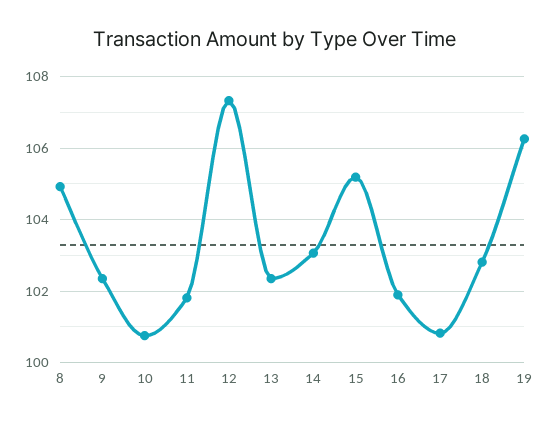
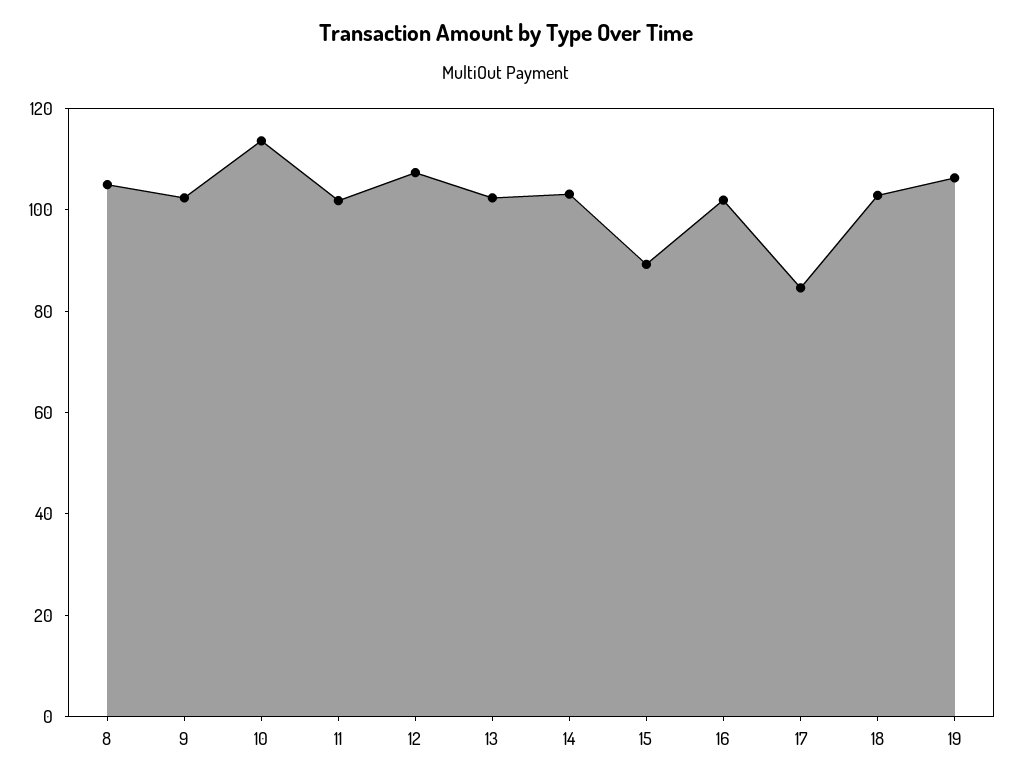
10: 100.8 -> 115
15: 105.2 -> 90
17: 100.8 -> 85

